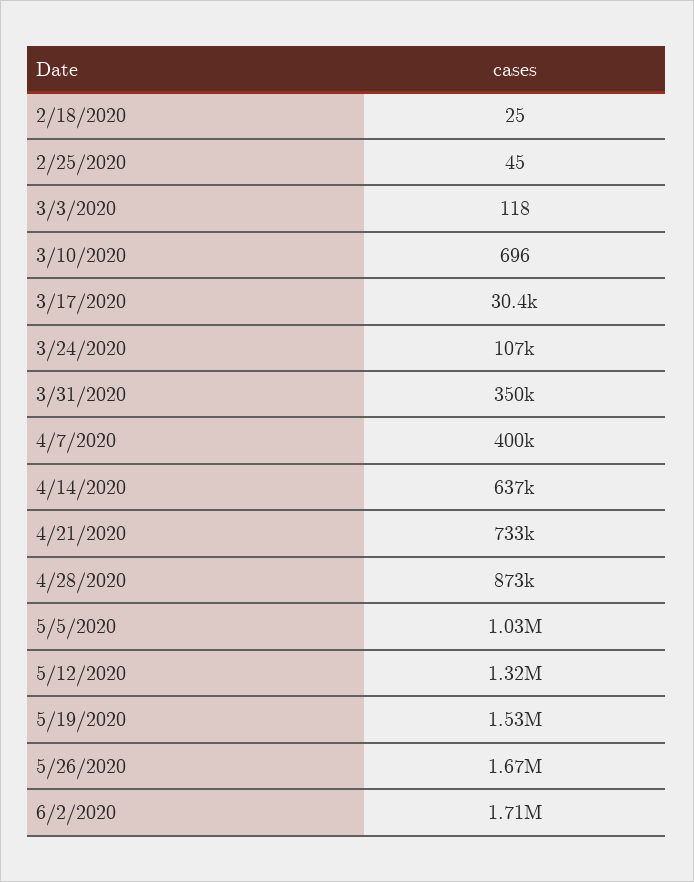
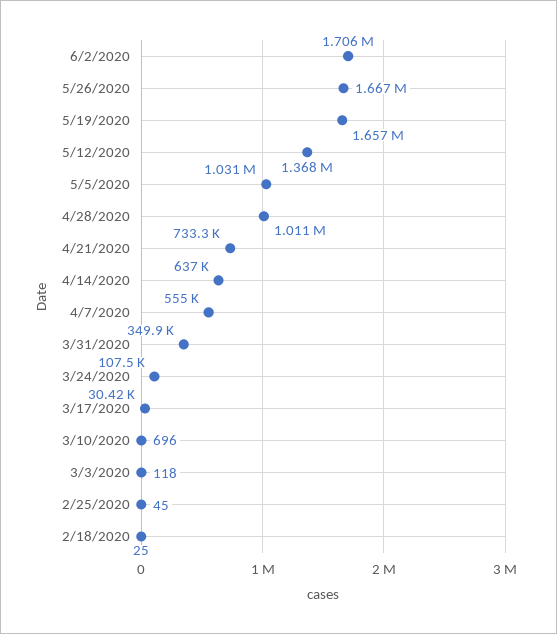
4/7/2020: 400000 -> 555000
4/28/2020: 873000 -> 1011000
5/12/2020: 1320000 -> 1368000
5/19/2020: 1530000 -> 1657000

